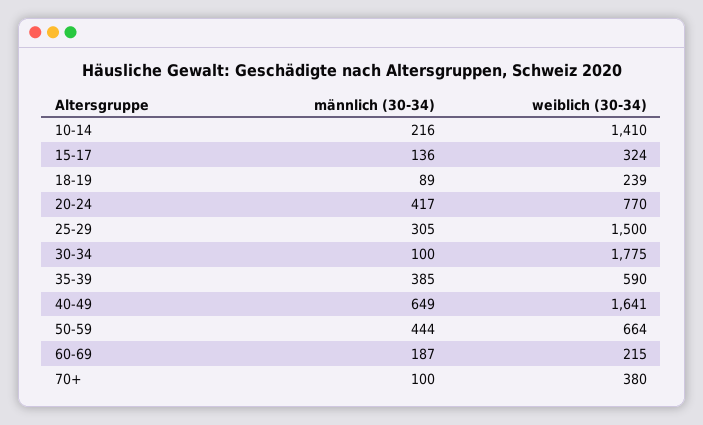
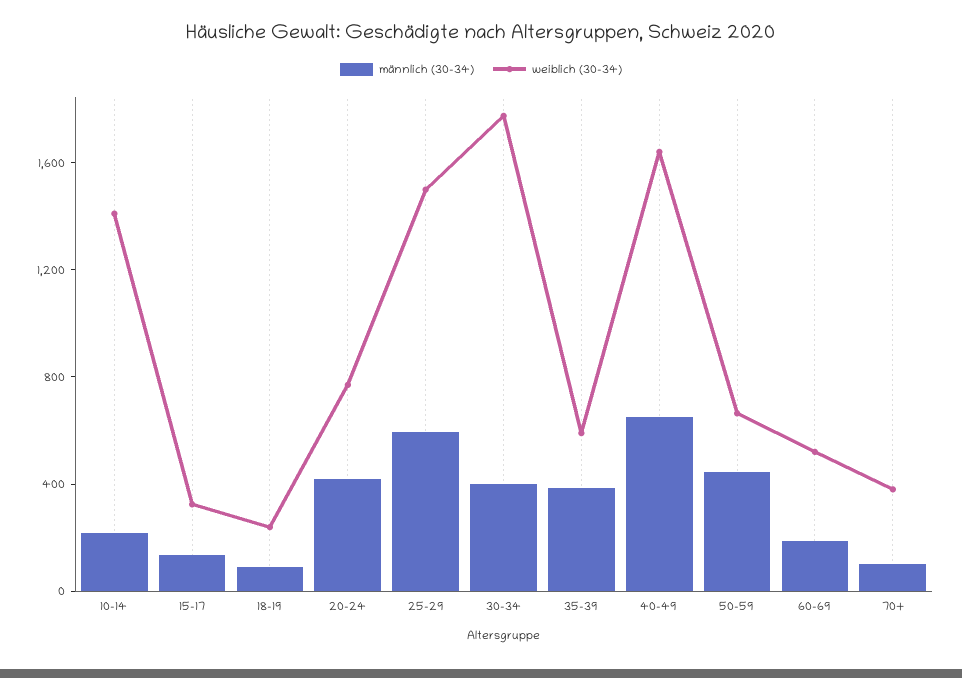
männlich (30-34), 25-29: 305 -> 600
männlich (30-34), 30-34: 100 -> 400
weiblich (30-34), 60-69: 215 -> 500

